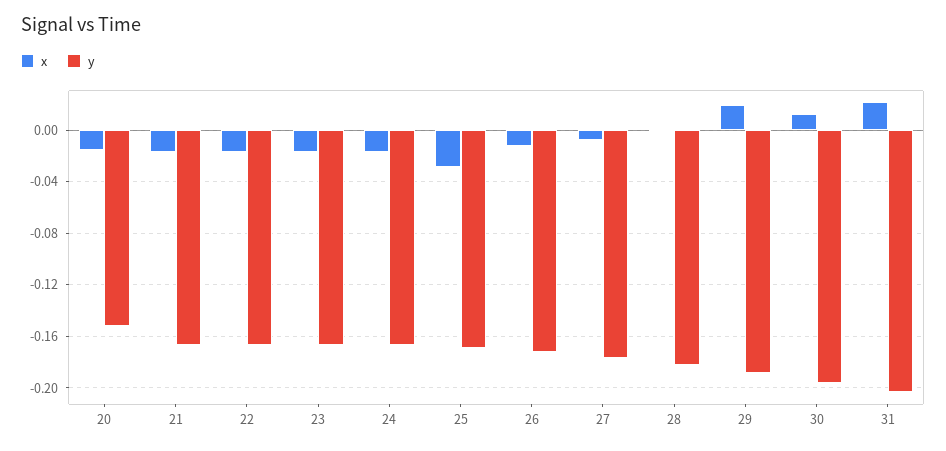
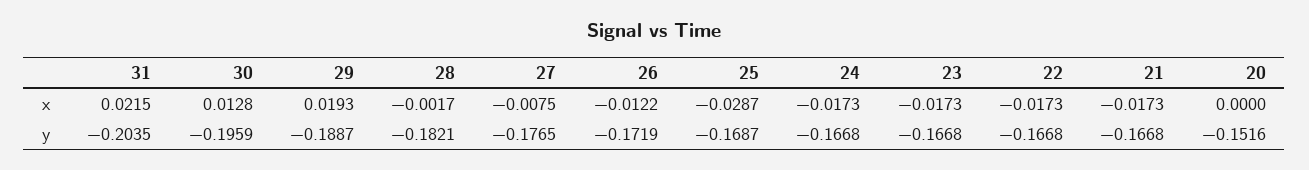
x, 20: -0.015 -> 0

